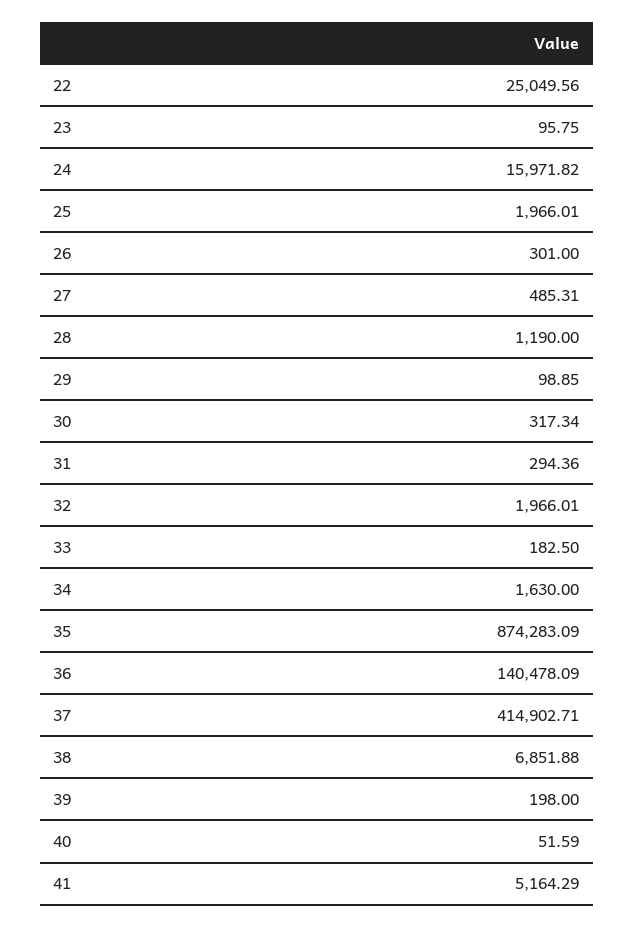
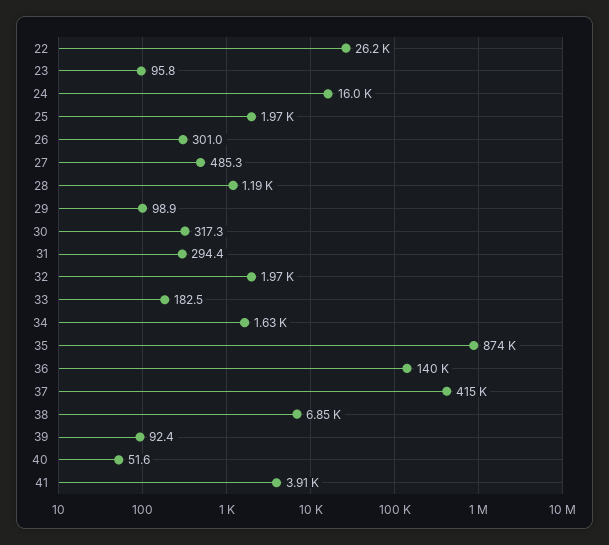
22: 25049.56 -> 26200
39: 198 -> 92.4
41: 5164.29 -> 3910

